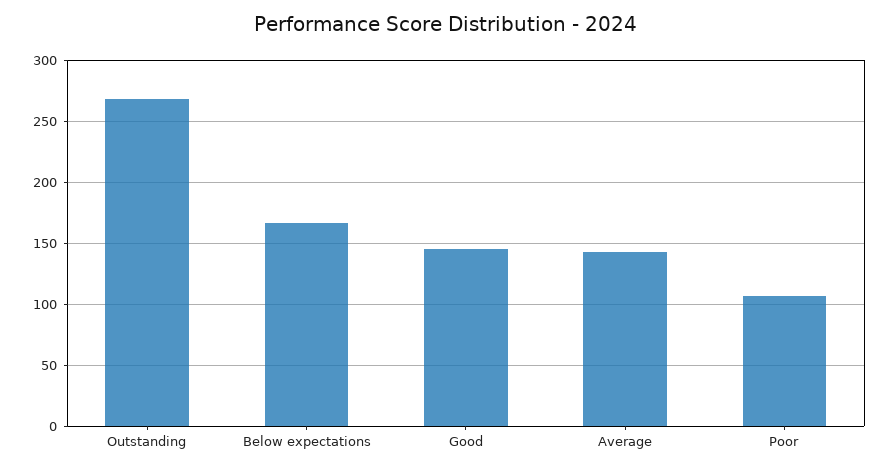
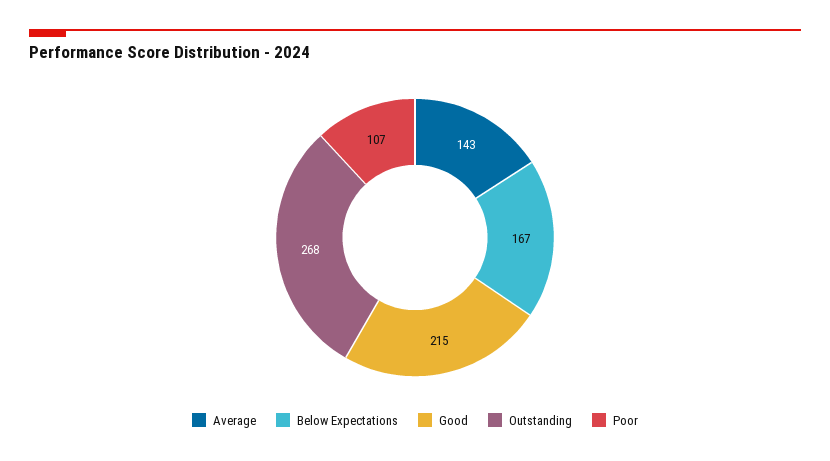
Good: 145 -> 215

